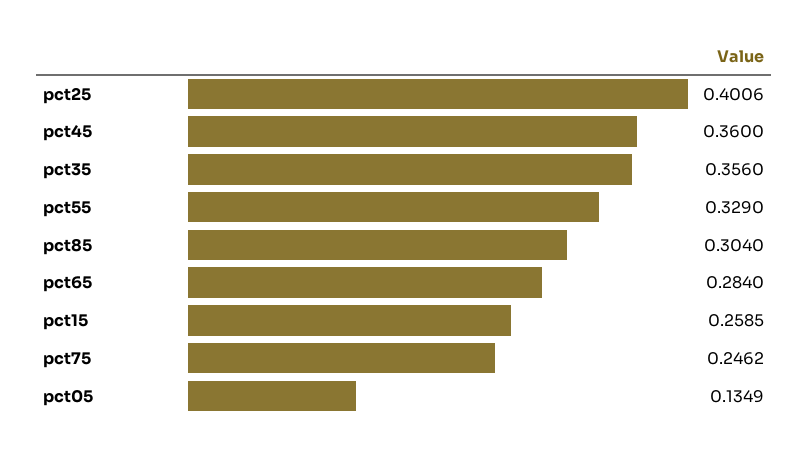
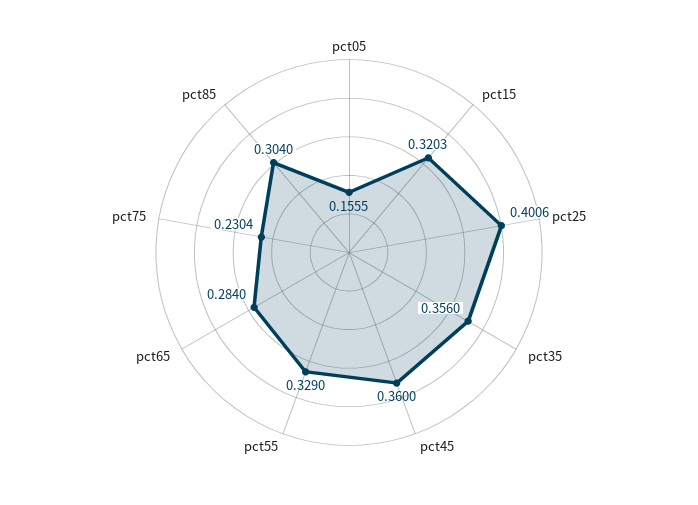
pct15: 0.2585 -> 0.3203
pct75: 0.2462 -> 0.2304
pct05: 0.1349 -> 0.1555

